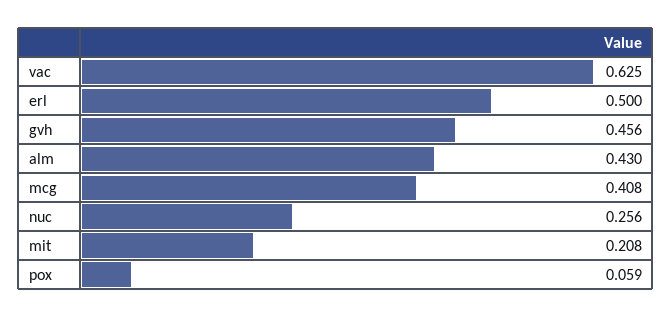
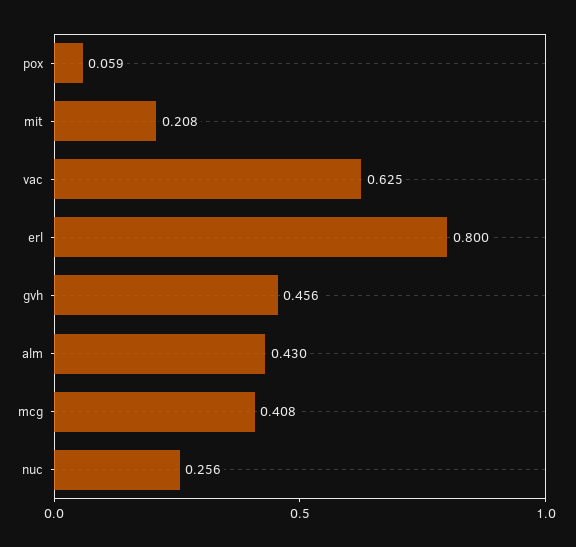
erl: 0.5 -> 0.8

